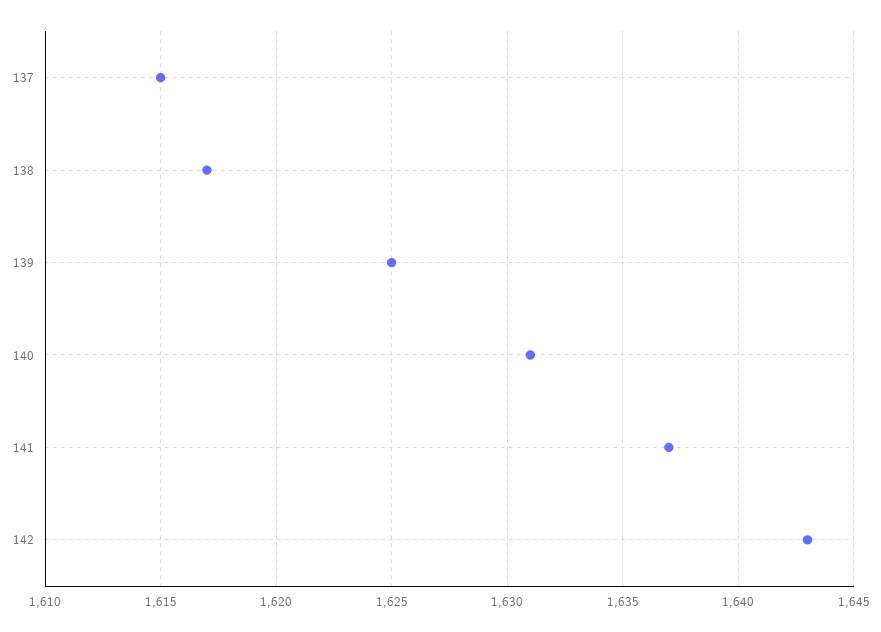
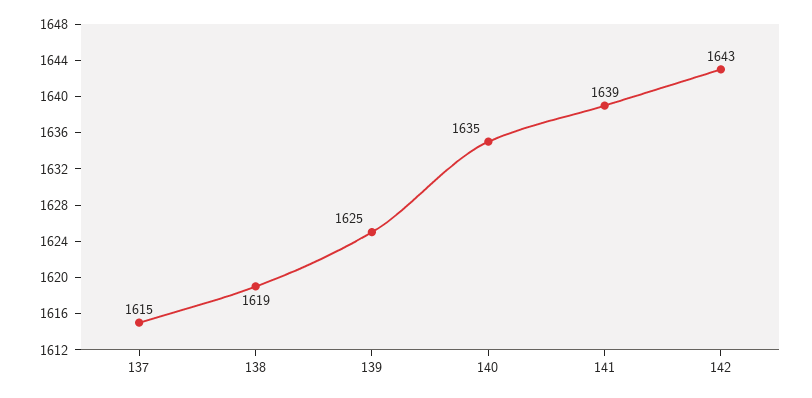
138: 1617 -> 1619
140: 1631 -> 1635
141: 1637 -> 1639

